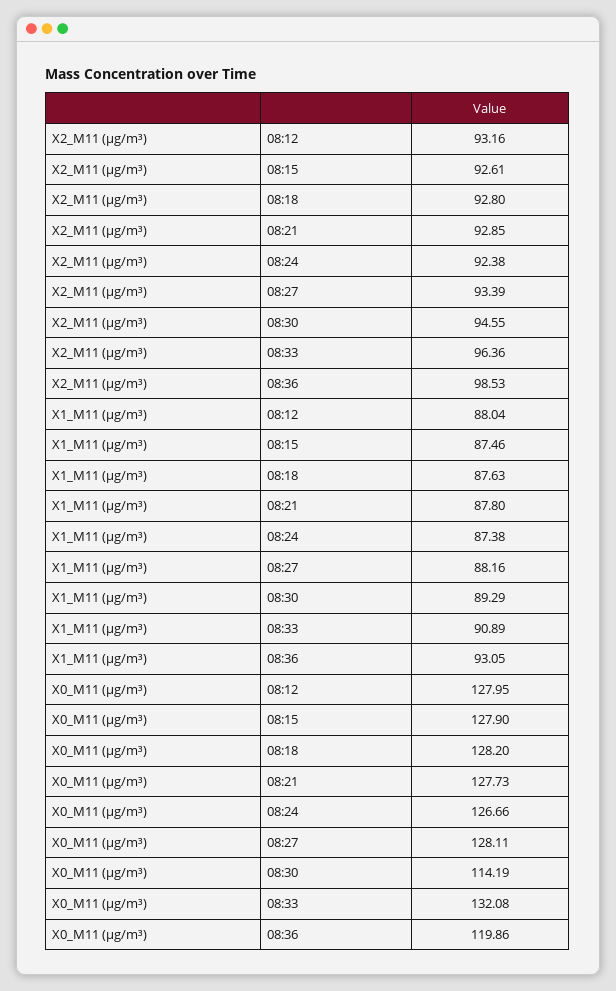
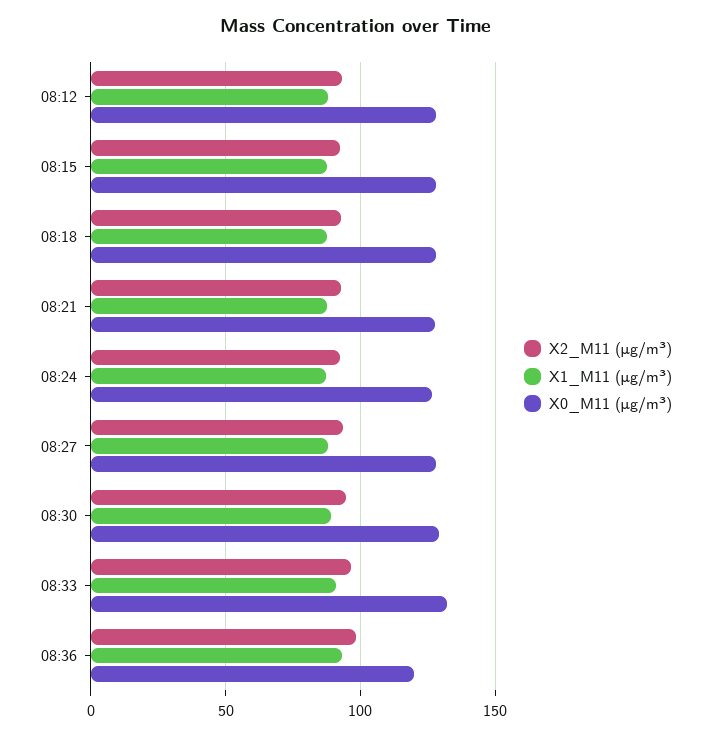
X0_M11 (μg/m³), 08:30: 114.19 -> 130

